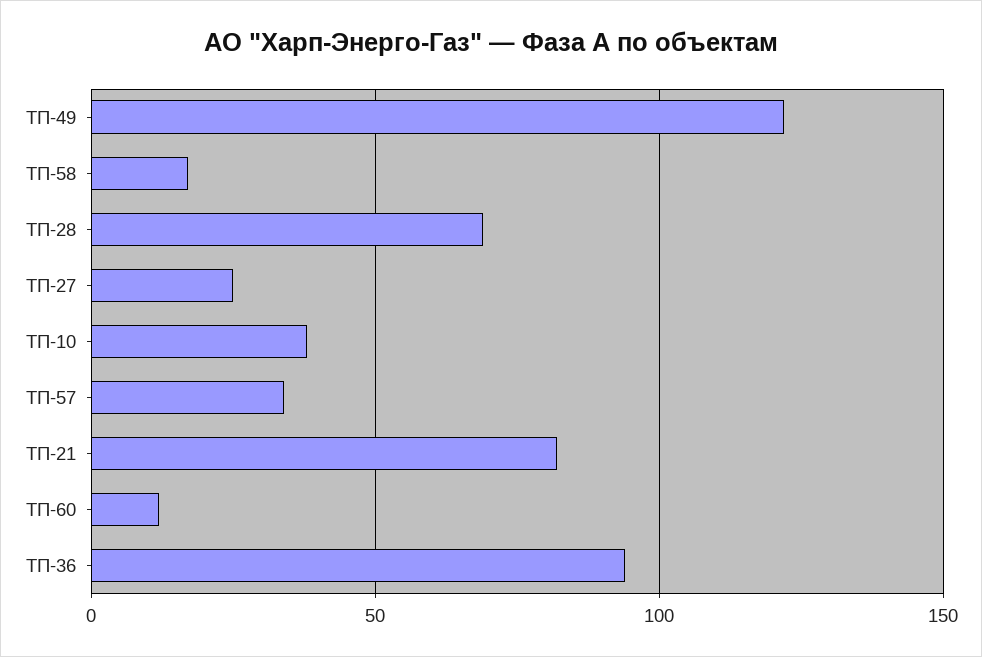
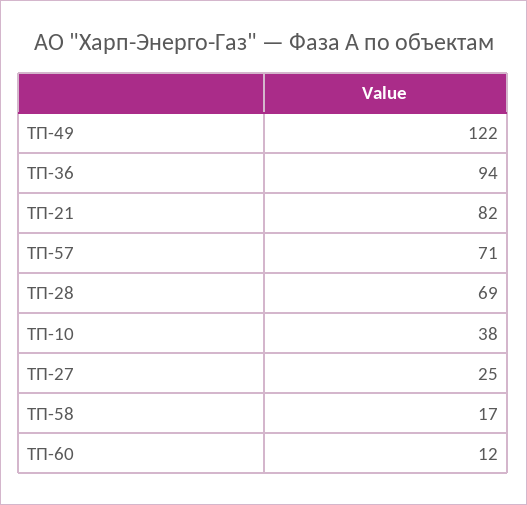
ТП-57: 35 -> 71

